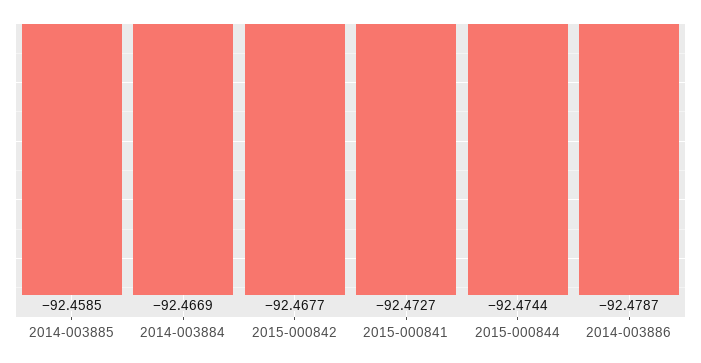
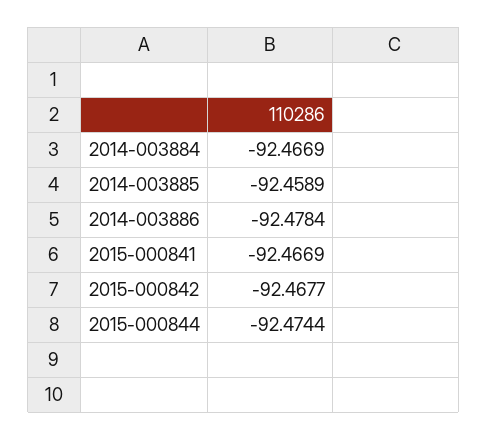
2014-003885: -92.4585 -> -92.4589
2015-000841: -92.4727 -> -92.4669
2014-003886: -92.4787 -> -92.4784

